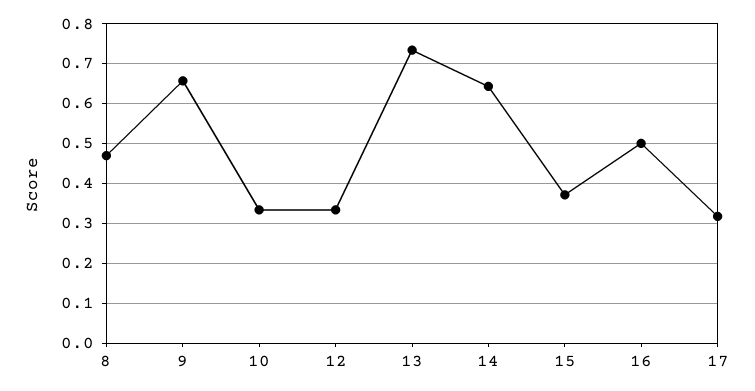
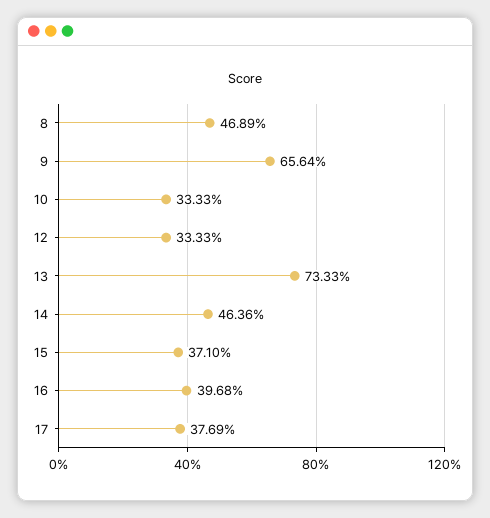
14: 0.64 -> 0.4636
16: 0.5 -> 0.3968
17: 0.32 -> 0.3769

